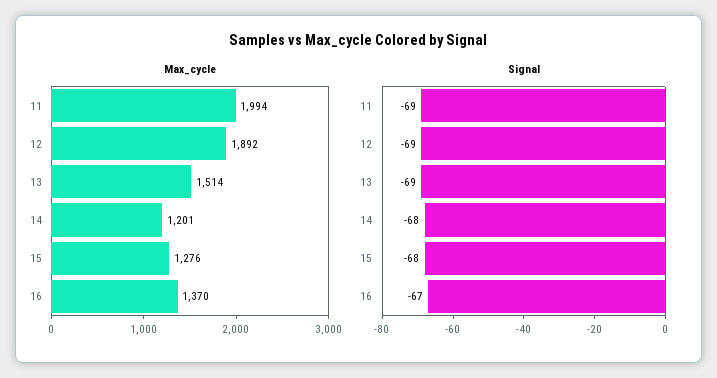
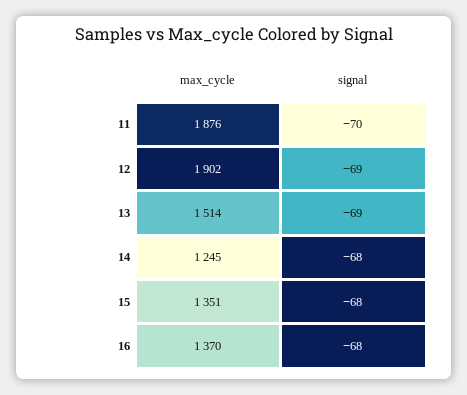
Max_cycle, 11: 1994 -> 1876
Max_cycle, 12: 1892 -> 1902
Max_cycle, 14: 1201 -> 1245
Max_cycle, 15: 1276 -> 1351
Signal, 11: -69 -> -70
Signal, 16: -67 -> -68

